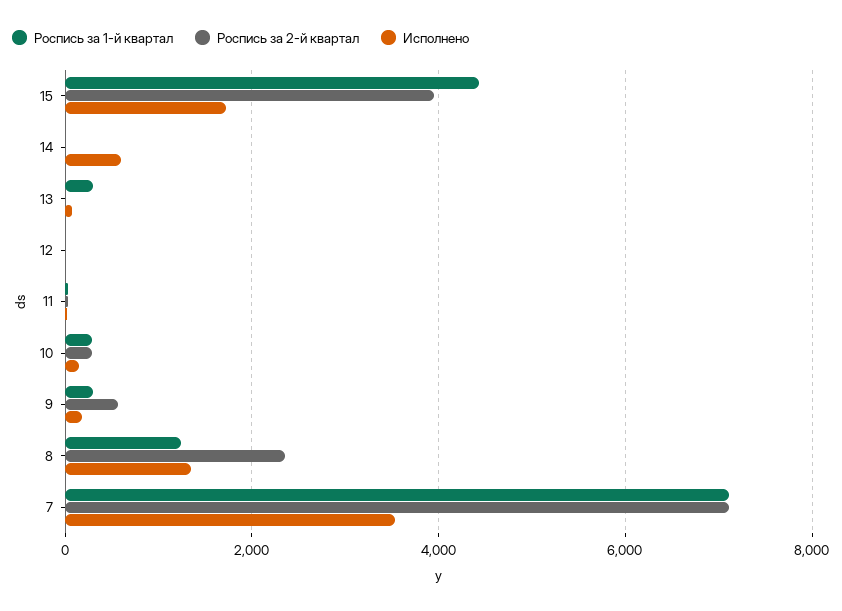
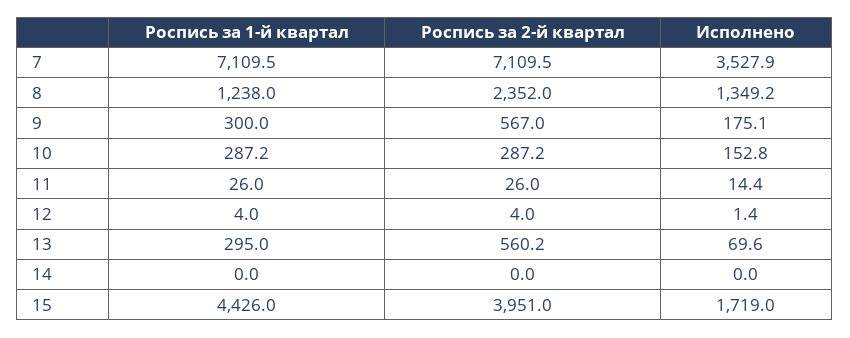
Исполнено, 14: 600 -> 0
Роспись за 2-й квартал, 13: 0 -> 560.2

